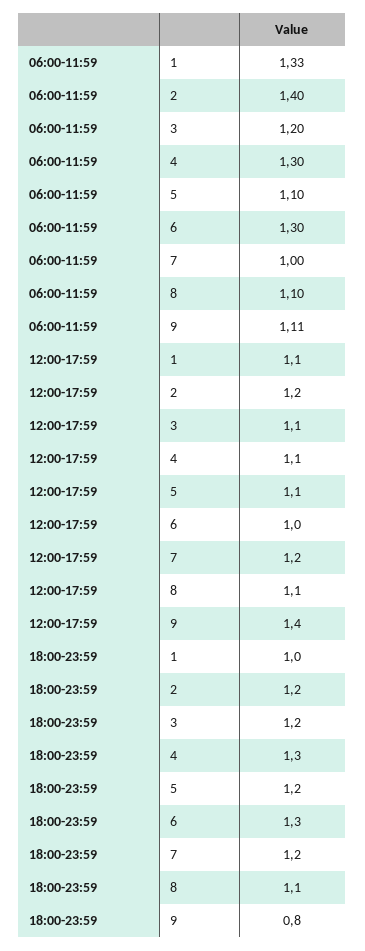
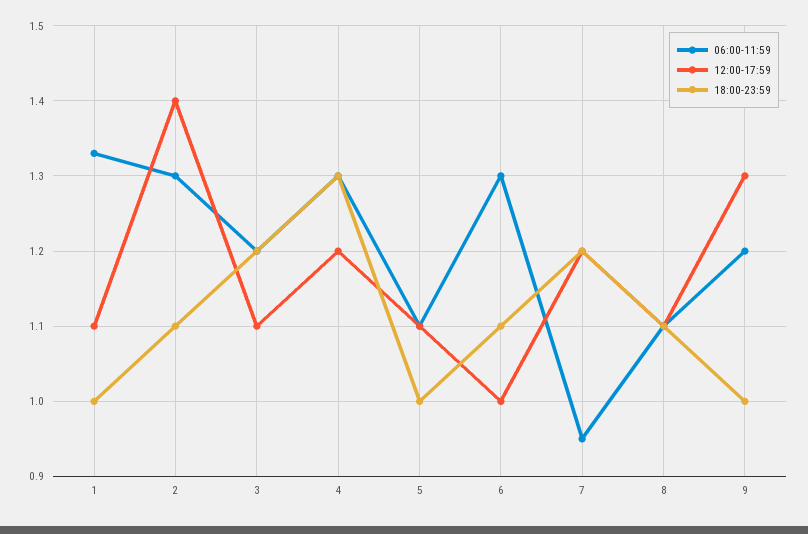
06:00-11:59, 2: 1.4 -> 1.3
06:00-11:59, 7: 1 -> 0.95
06:00-11:59, 9: 1.11 -> 1.2
12:00-17:59, 2: 1.2 -> 1.4
12:00-17:59, 4: 1.1 -> 1.2
12:00-17:59, 9: 1.4 -> 1.3
18:00-23:59, 2: 1.2 -> 1.1
18:00-23:59, 5: 1.2 -> 1
18:00-23:59, 6: 1.3 -> 1.1
18:00-23:59, 9: 0.8 -> 1

